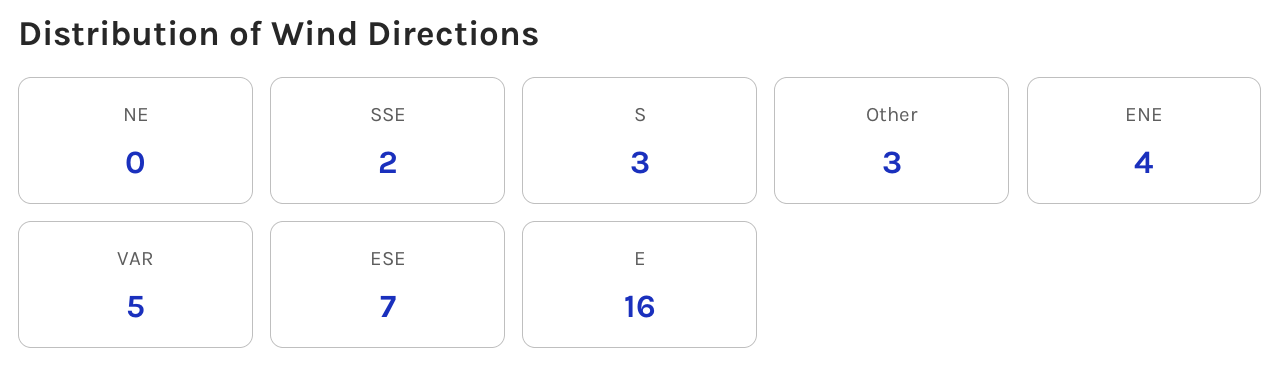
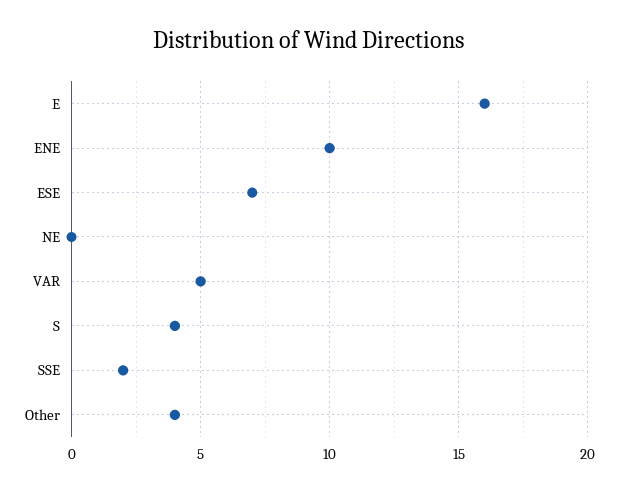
S: 3 -> 4
Other: 3 -> 4
ENE: 4 -> 10

